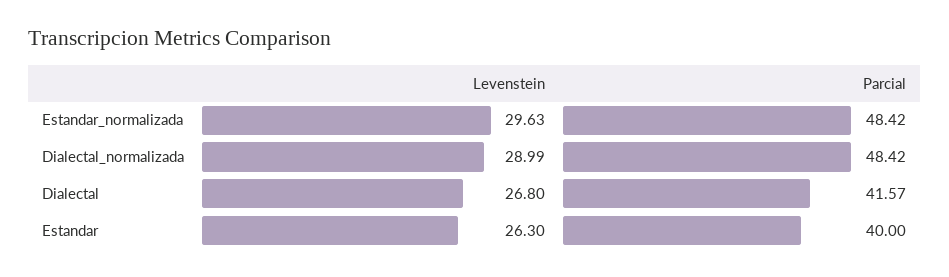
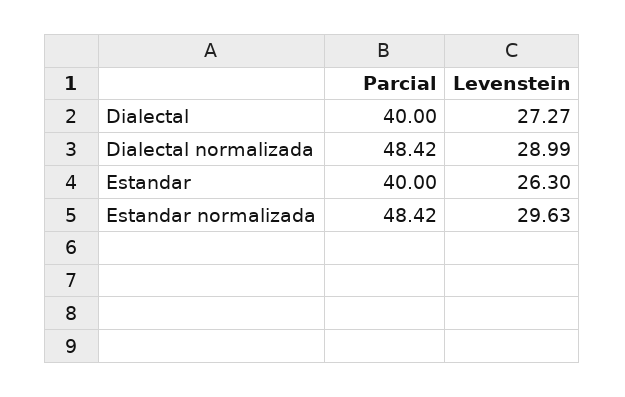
Levenstein, Dialectal: 26.8 -> 27.27
Parcial, Dialectal: 41.57 -> 40

